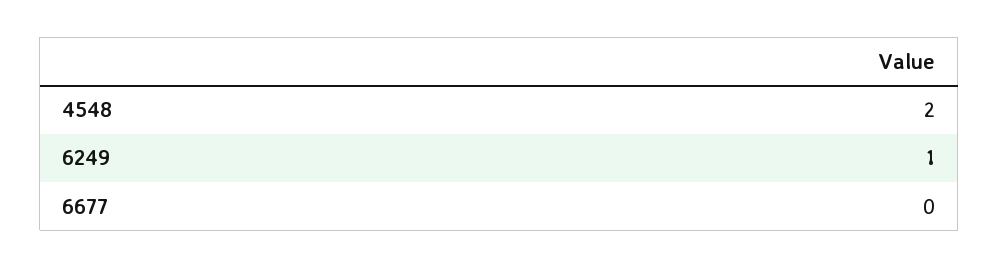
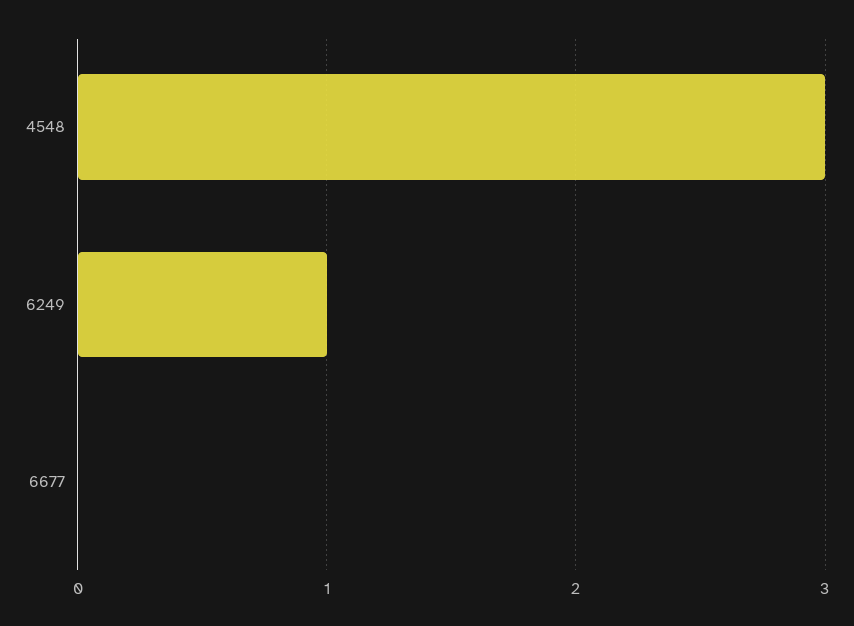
4548: 2 -> 3

